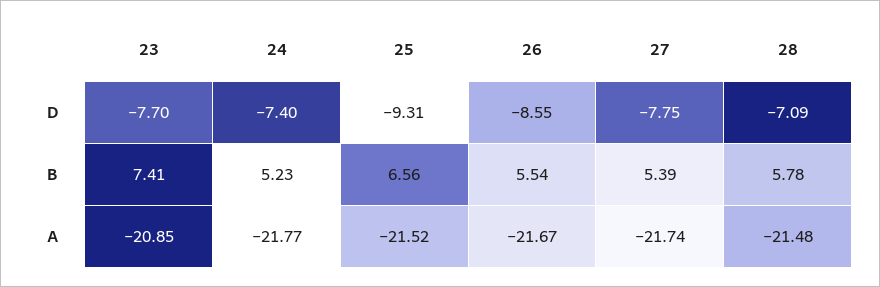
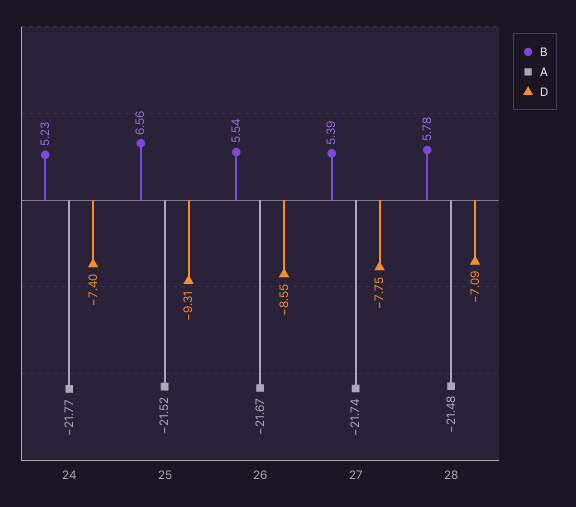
D, 23: -7.7 -> none
B, 23: 7.41 -> none
A, 23: -20.85 -> none

